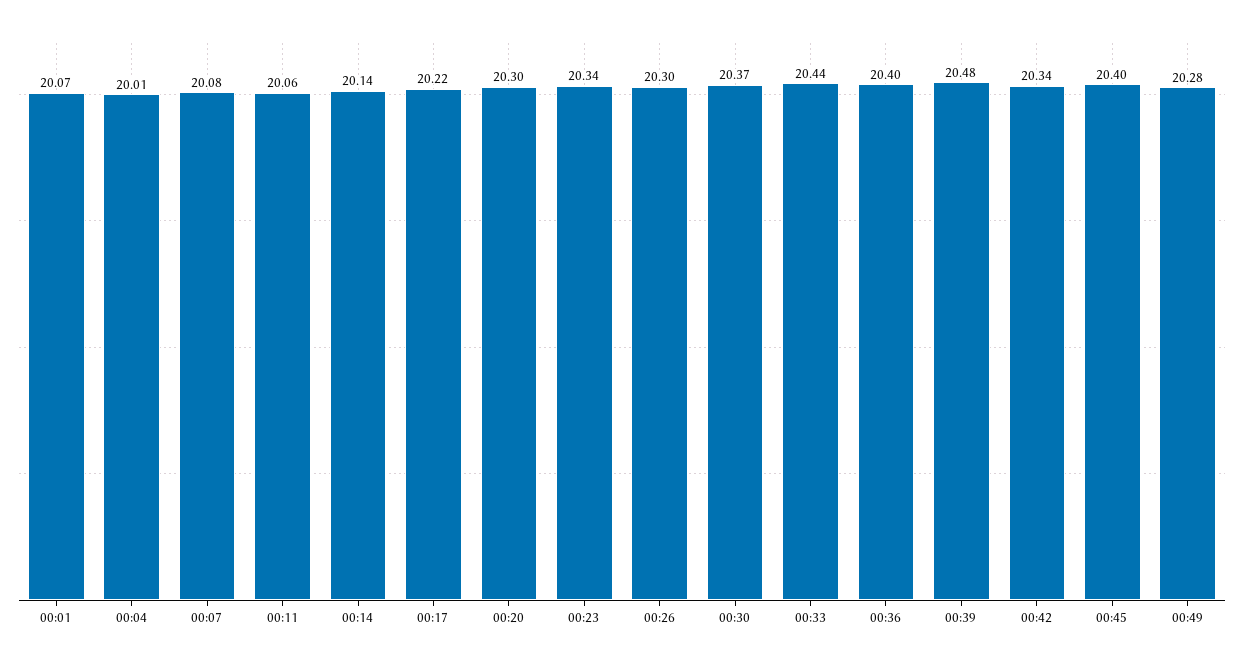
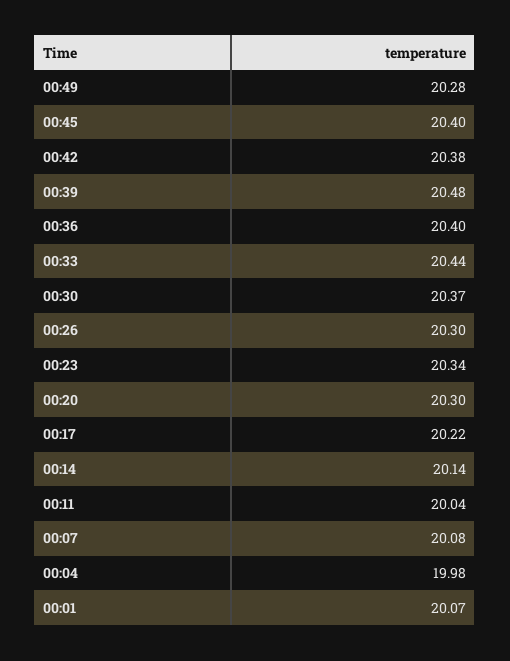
00:04: 20.01 -> 19.98
00:11: 20.06 -> 20.04
00:42: 20.34 -> 20.38

